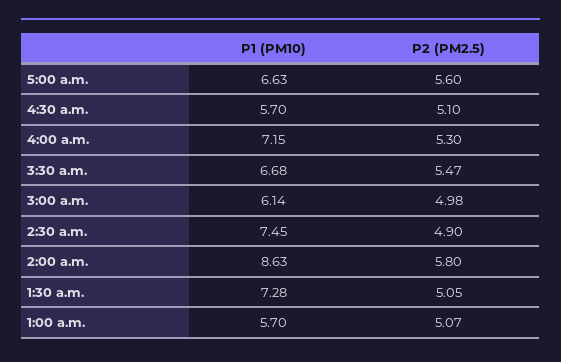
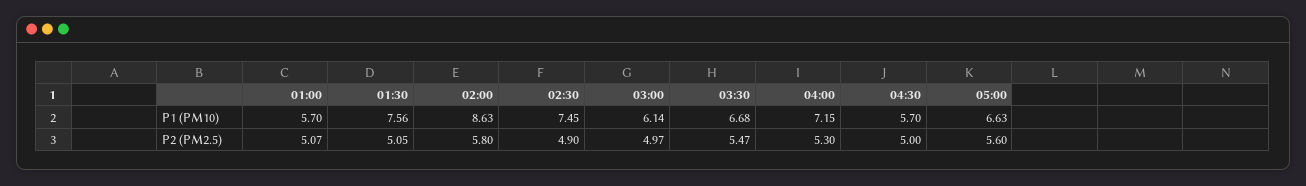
P2 (PM2.5), 4:30 a.m.: 5.1 -> 5
P2 (PM2.5), 3:00 a.m.: 4.98 -> 4.97
P1 (PM10), 1:30 a.m.: 7.28 -> 7.56

